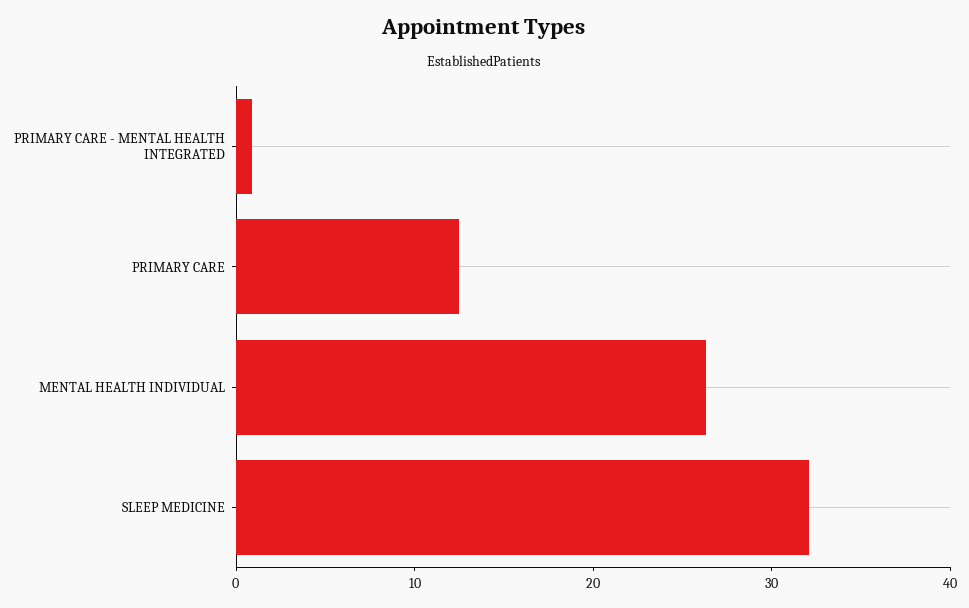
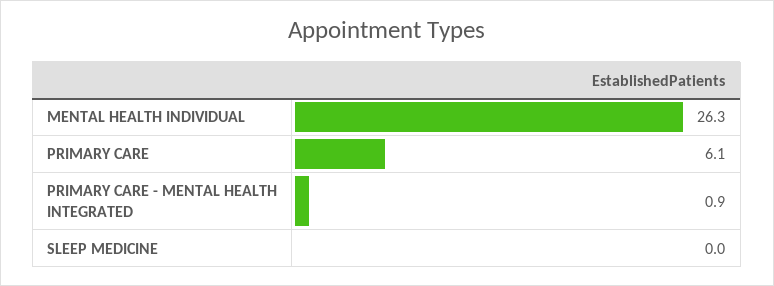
PRIMARY CARE: 12 -> 6.1
SLEEP MEDICINE: 32 -> 0

